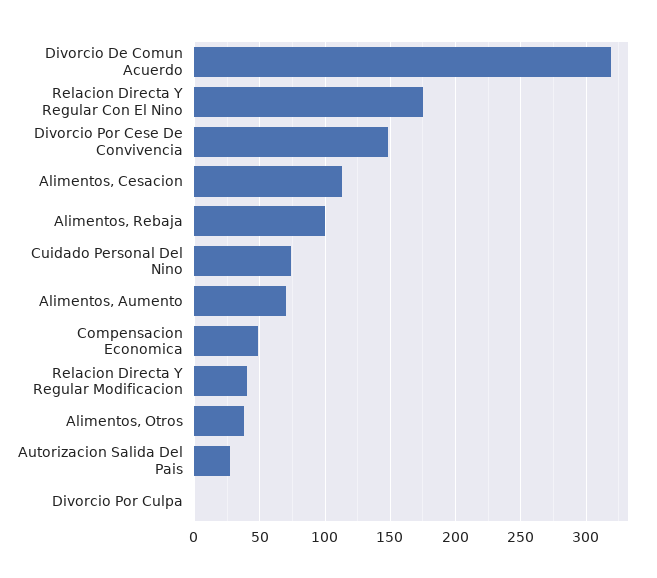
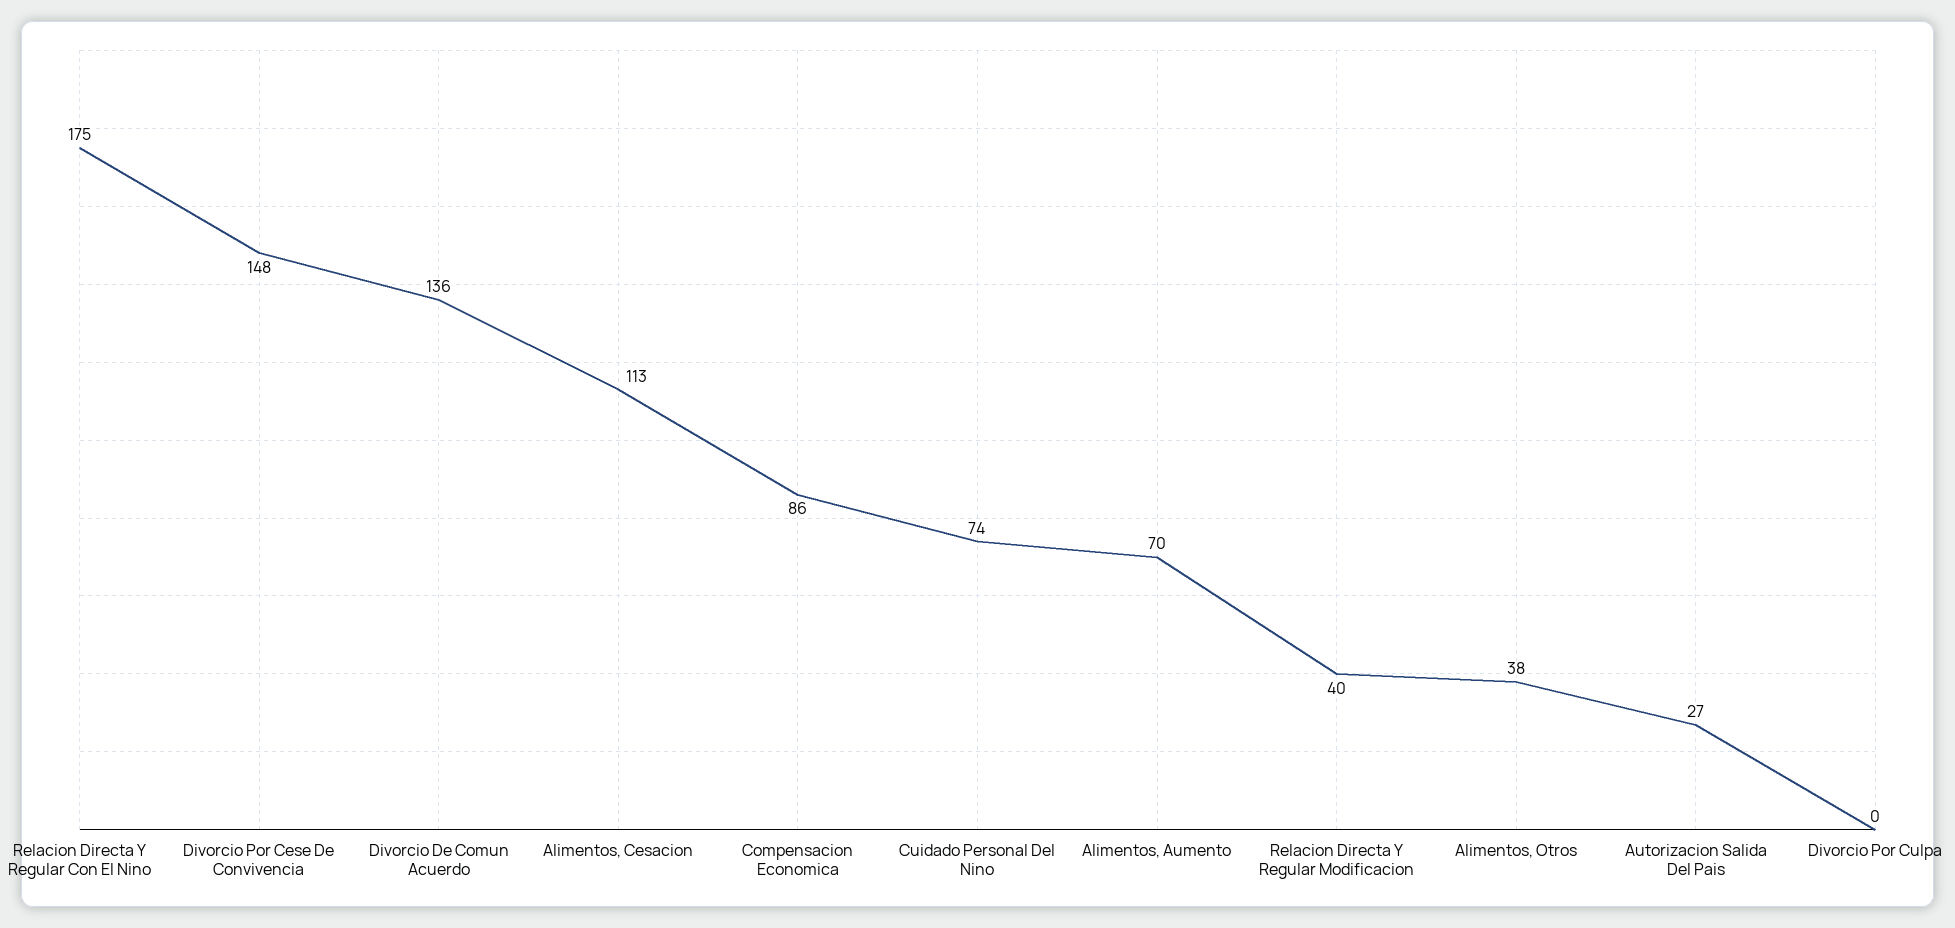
Divorcio De Comun Acuerdo: 320 -> 136
Alimentos, Rebaja: 100 -> none
Compensacion Economica: 50 -> 86

